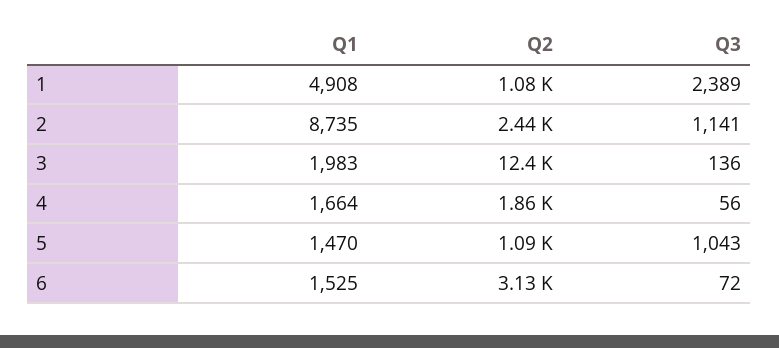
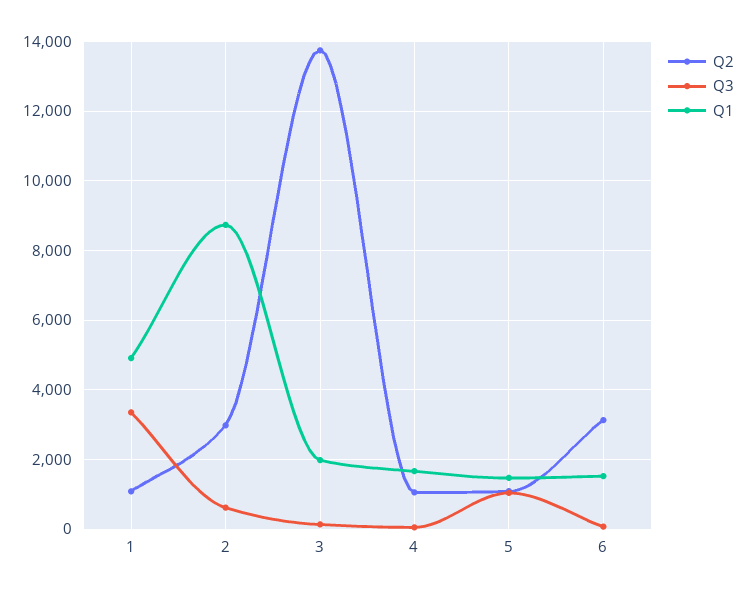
Q3, 1: 2389 -> 3400
Q2, 2: 2440 -> 3000
Q3, 2: 1141 -> 600
Q2, 3: 12400 -> 13800
Q2, 4: 1860 -> 1000

